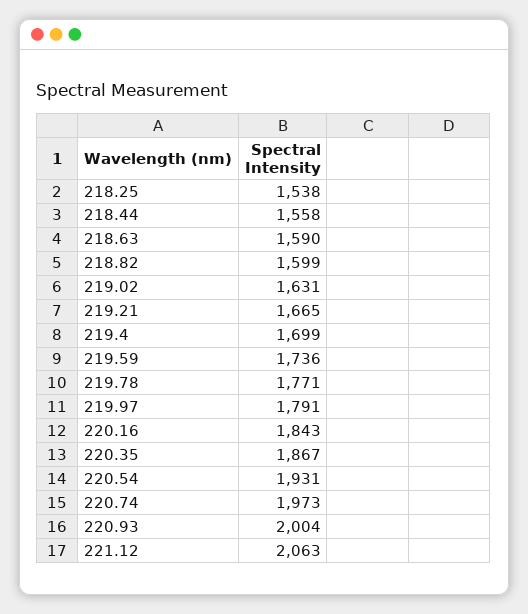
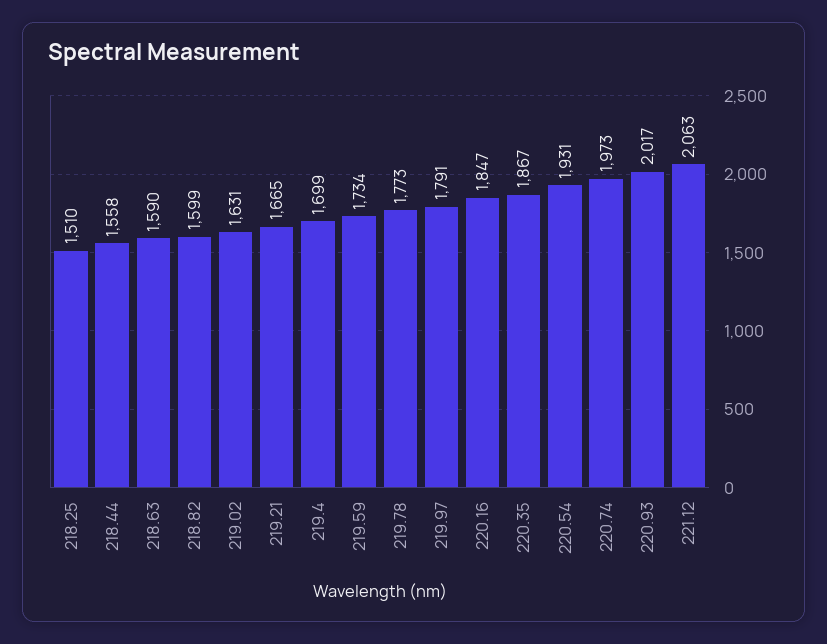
218.25: 1538 -> 1510
219.59: 1736 -> 1734
219.78: 1771 -> 1773
220.16: 1843 -> 1847
220.93: 2004 -> 2017

